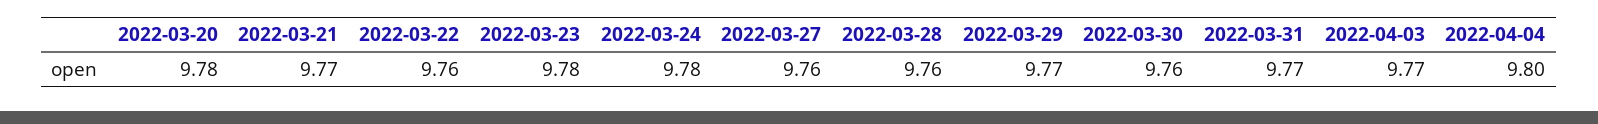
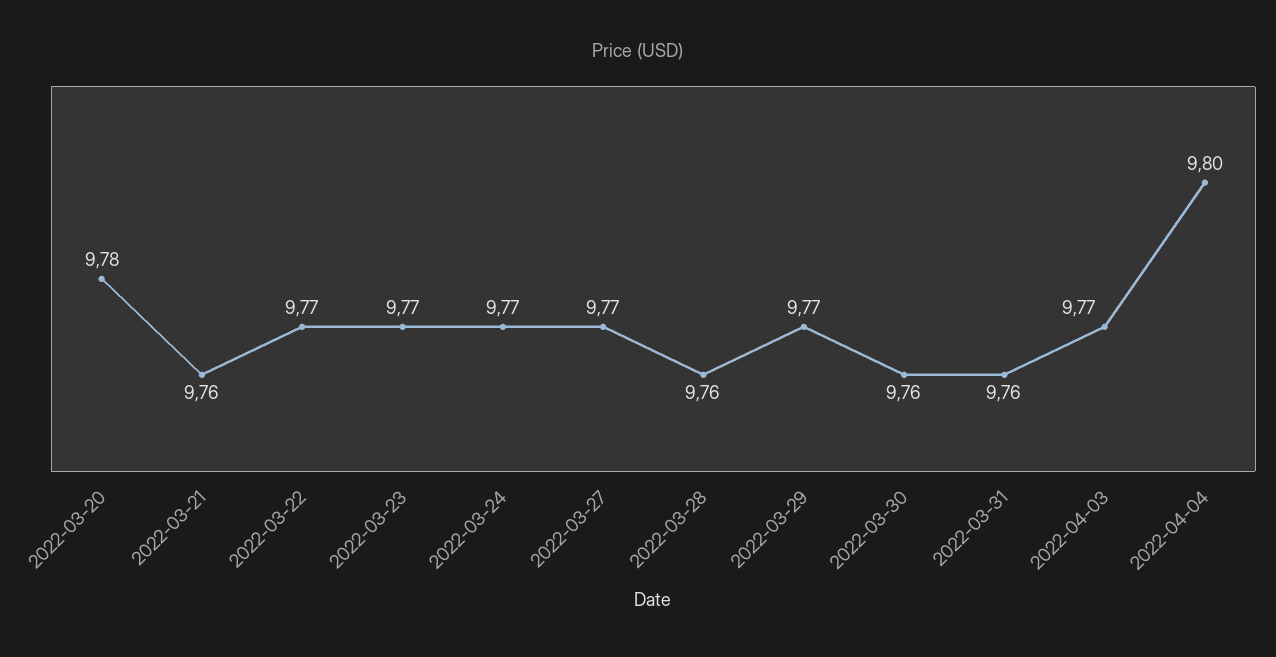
2022-03-21: 9.77 -> 9.76
2022-03-22: 9.76 -> 9.77
2022-03-23: 9.78 -> 9.77
2022-03-24: 9.78 -> 9.77
2022-03-27: 9.76 -> 9.77
2022-03-31: 9.77 -> 9.76

